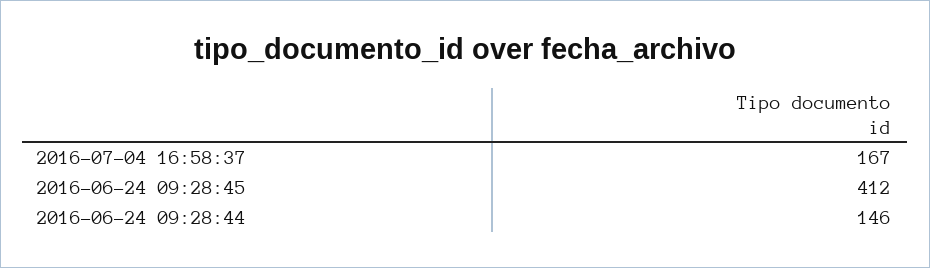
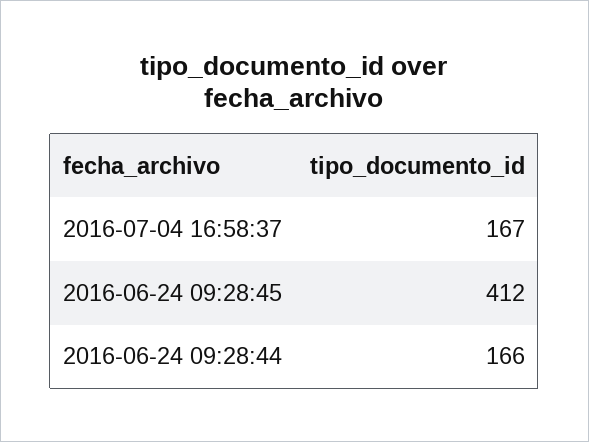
2016-06-24 09:28:44: 146 -> 166

